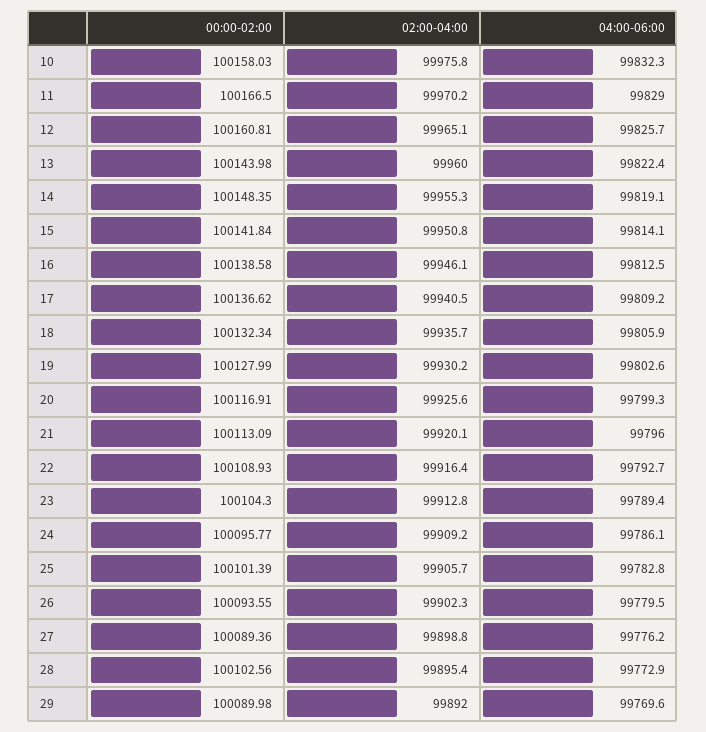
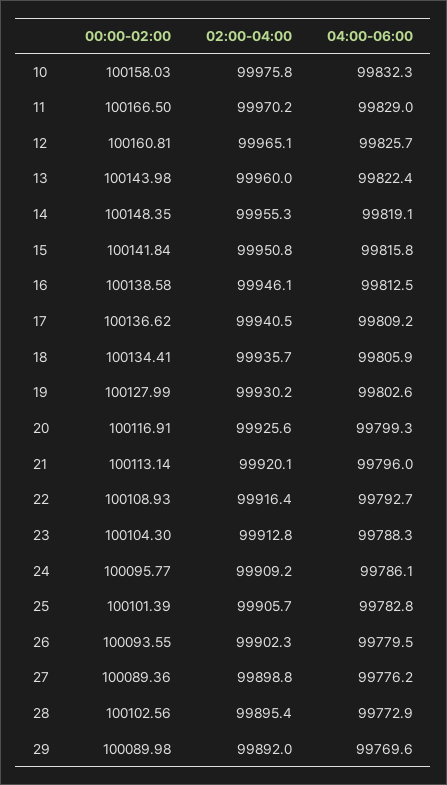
04:00-06:00, 15: 99814.1 -> 99815.8
00:00-02:00, 18: 100132.34 -> 100134.41
00:00-02:00, 21: 100113.09 -> 100113.14
04:00-06:00, 23: 99789.4 -> 99788.3

